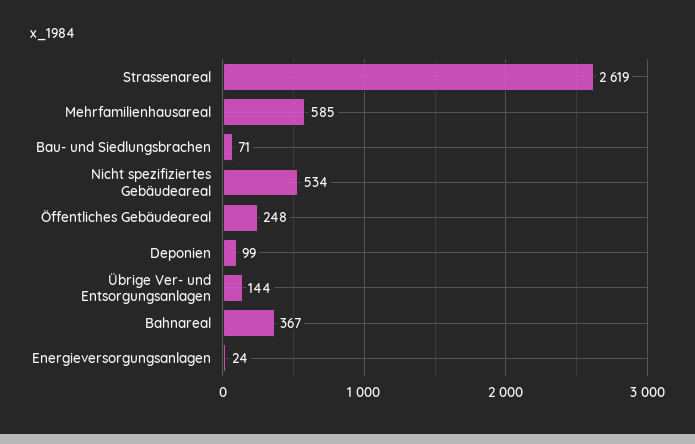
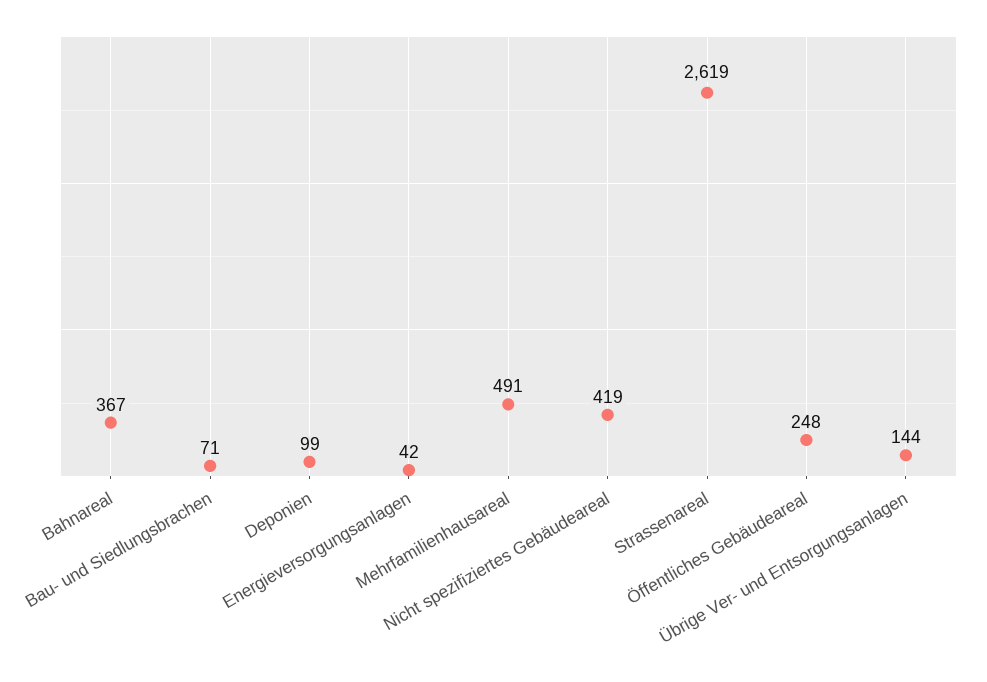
Mehrfamilienhausareal: 585 -> 491
Nicht spezifiziertes Gebäudeareal: 534 -> 419
Energieversorgungsanlagen: 24 -> 42

